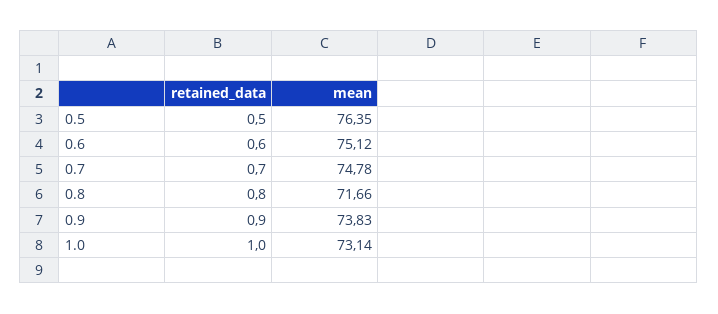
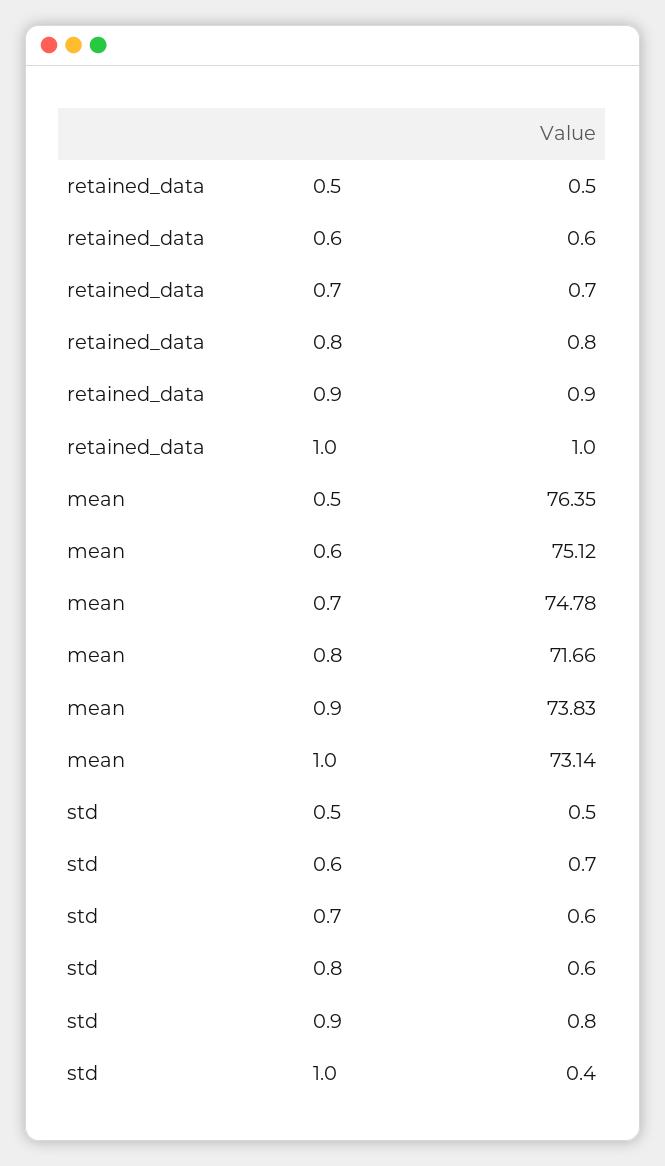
std, 0.5: none -> 0.5
std, 0.6: none -> 0.7
std, 0.7: none -> 0.6
std, 0.8: none -> 0.6
std, 0.9: none -> 0.8
std, 1.0: none -> 0.4

